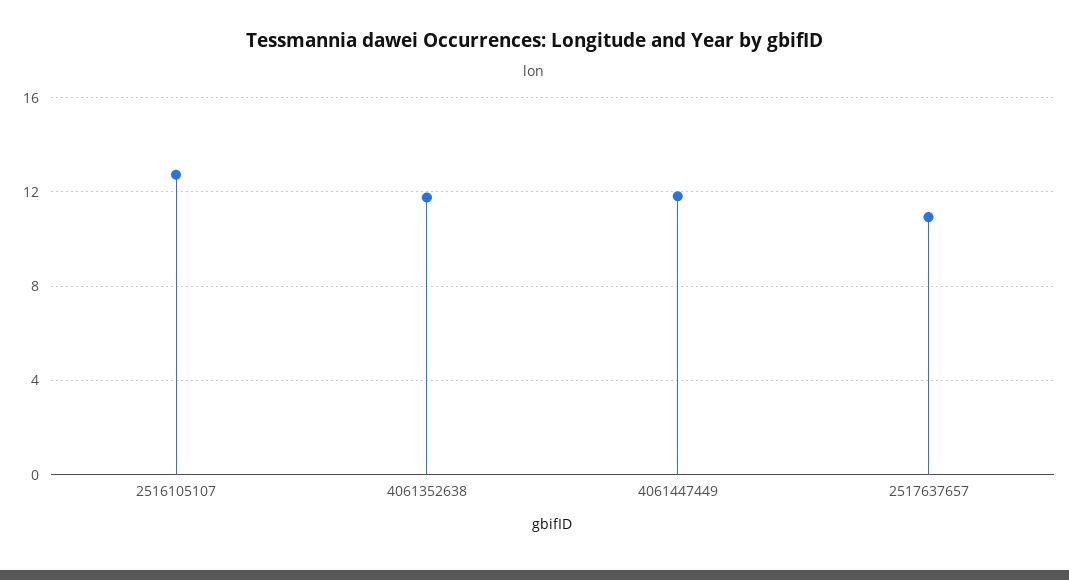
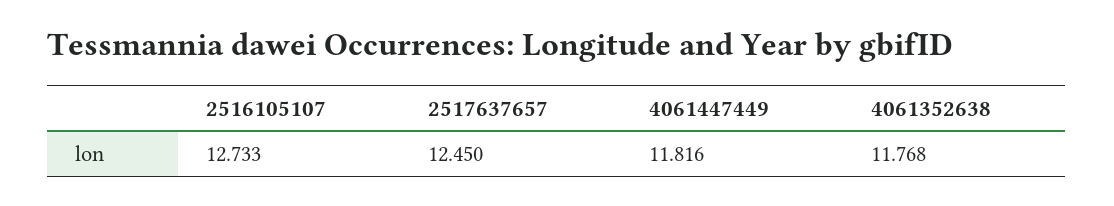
2517637657: 11 -> 12.45

